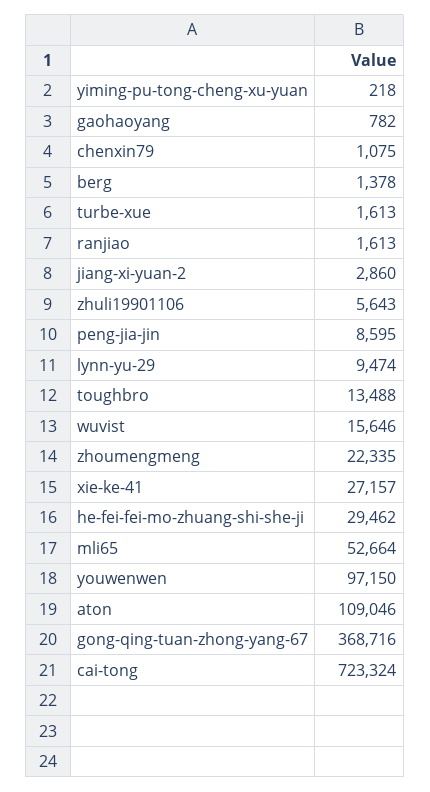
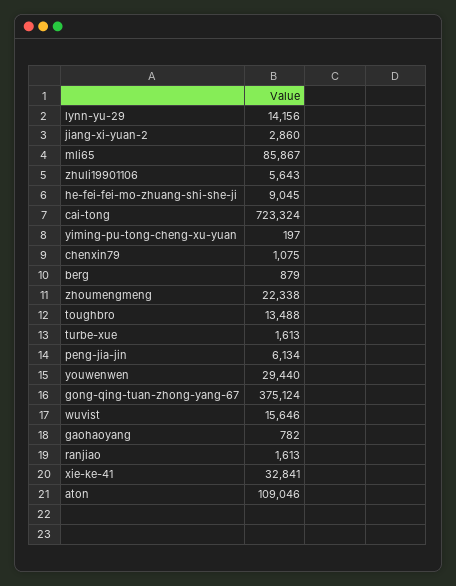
yiming-pu-tong-cheng-xu-yuan: 218 -> 197
berg: 1378 -> 879
peng-jia-jin: 8595 -> 6134
lynn-yu-29: 9474 -> 14156
zhoumengmeng: 22335 -> 22338
xie-ke-41: 27157 -> 32841
he-fei-fei-mo-zhuang-shi-she-ji: 29462 -> 9045
mli65: 52664 -> 85867
youwenwen: 97150 -> 29440
gong-qing-tuan-zhong-yang-67: 368716 -> 375124

